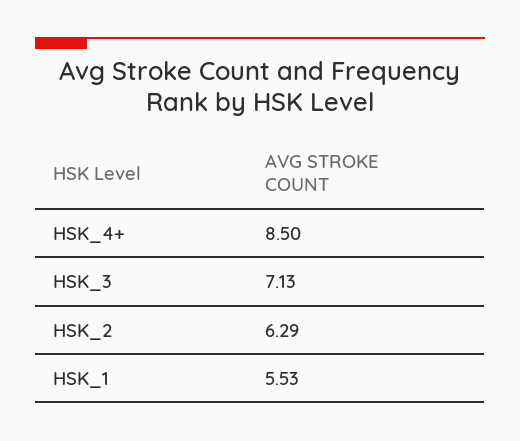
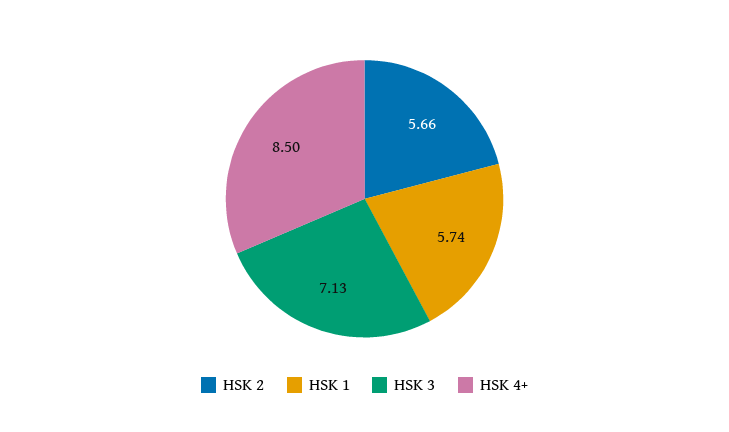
HSK_2: 6.29 -> 5.66
HSK_1: 5.53 -> 5.74

